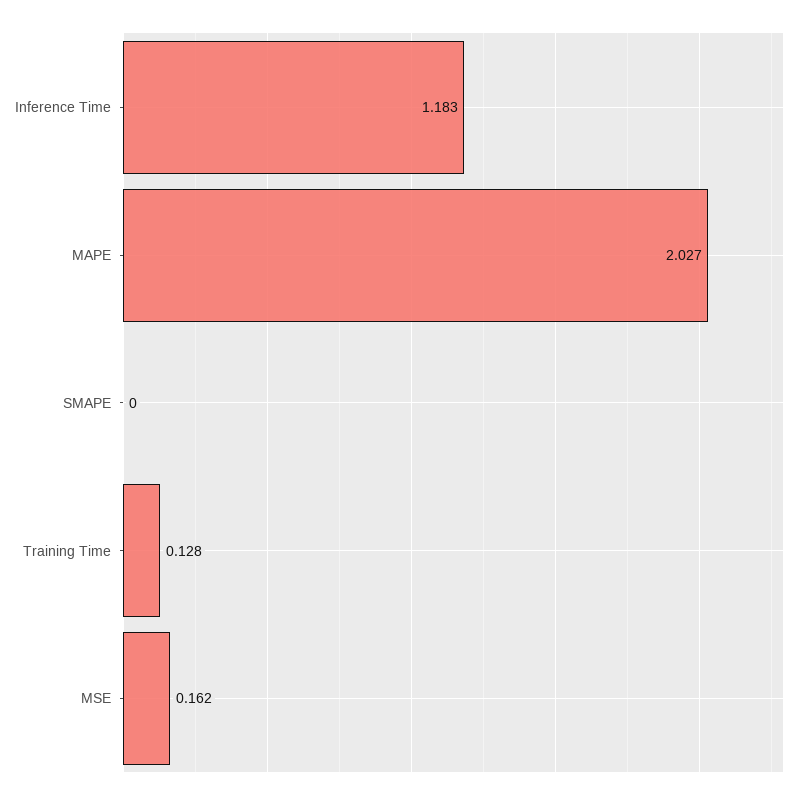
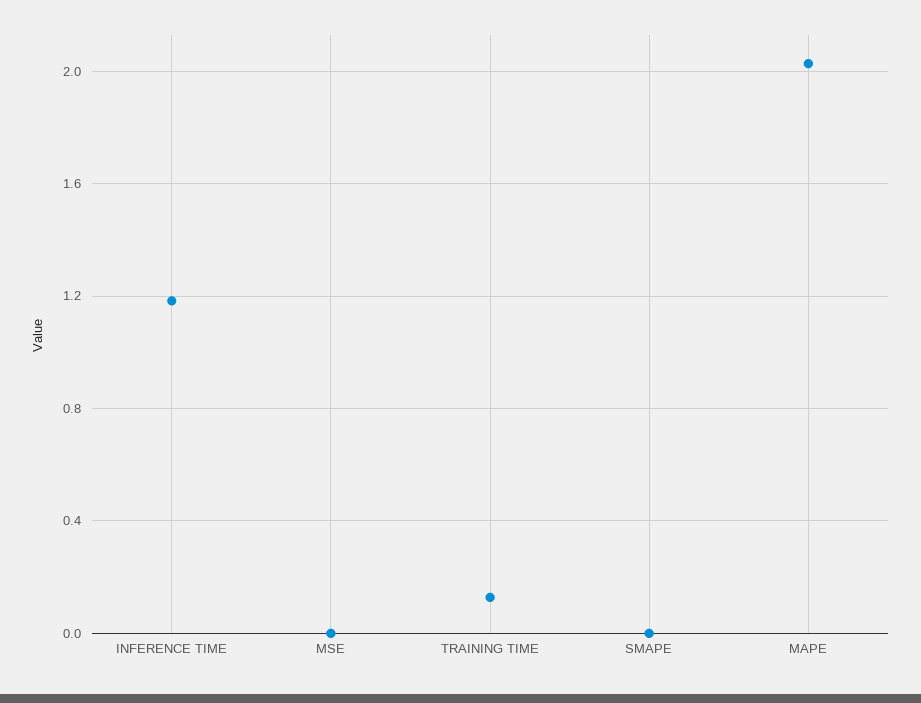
MSE: 0.162 -> 0

